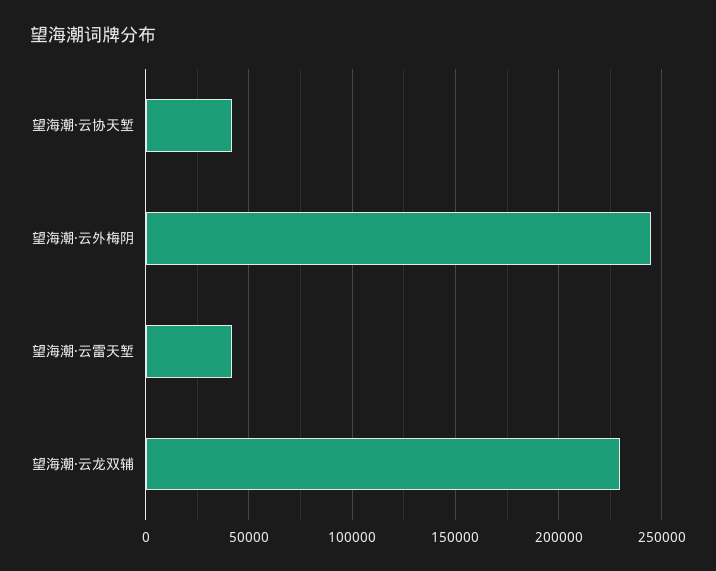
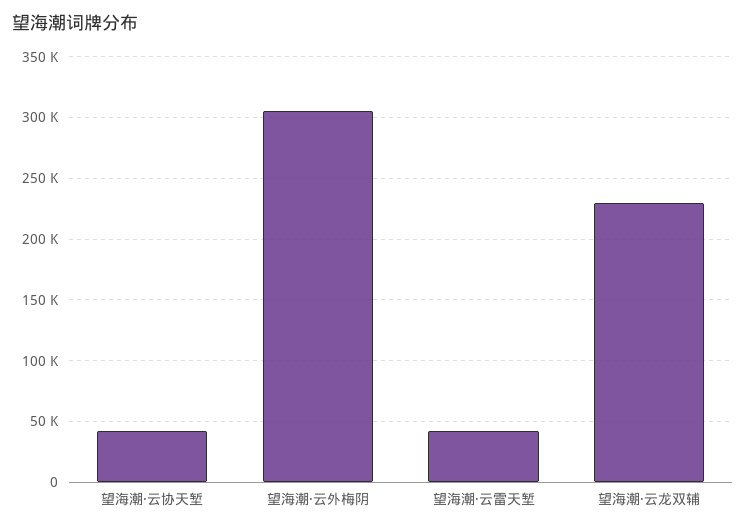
望海潮·云外梅阴: 245000 -> 305000

